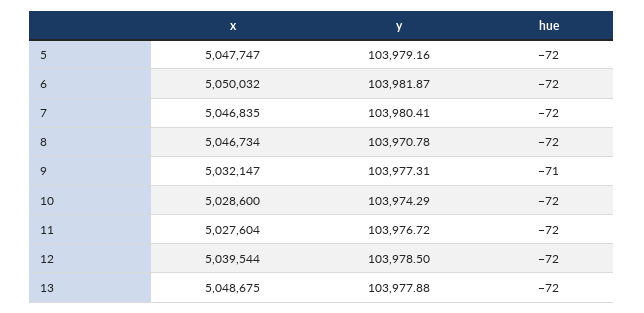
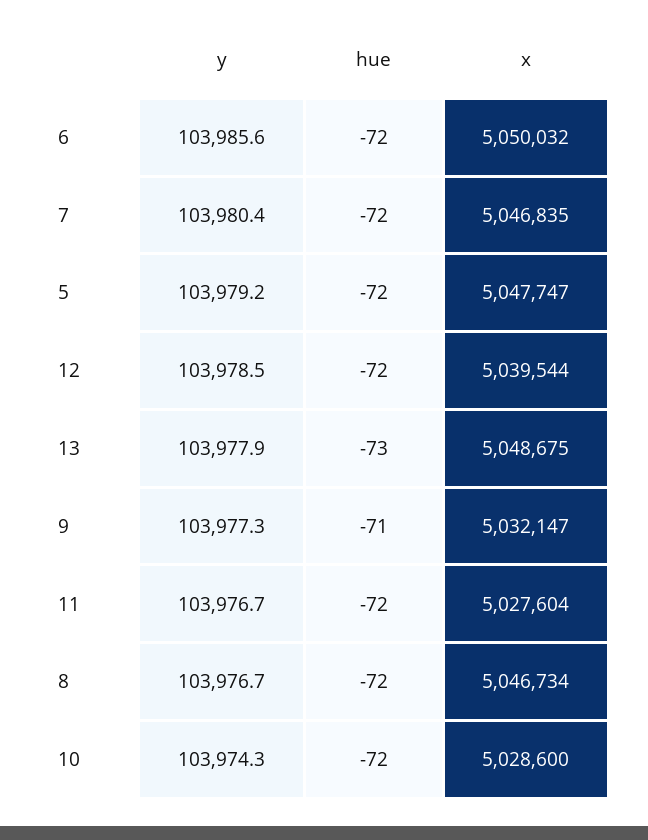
y, 6: 103981.87 -> 103985.6
y, 8: 103970.78 -> 103976.7
hue, 13: -72 -> -73

